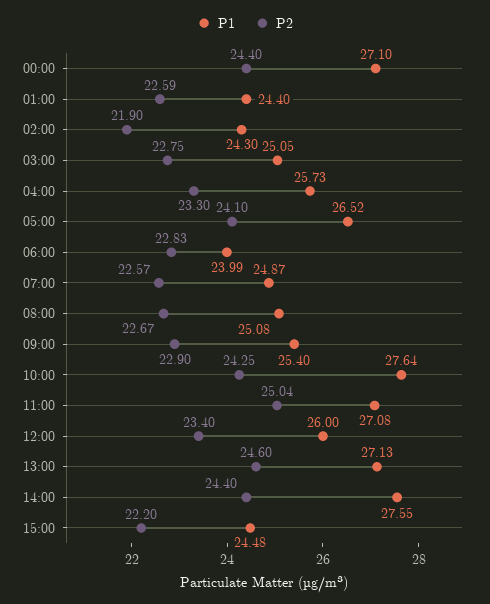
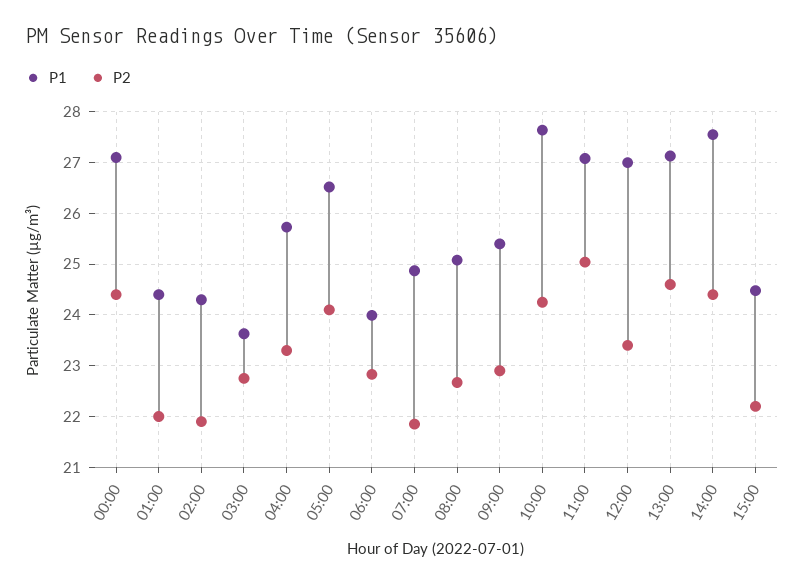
P2, 01:00: 22.59 -> 22
P1, 03:00: 25.05 -> 23.6
P2, 07:00: 22.57 -> 21.8
P1, 12:00: 26 -> 27

